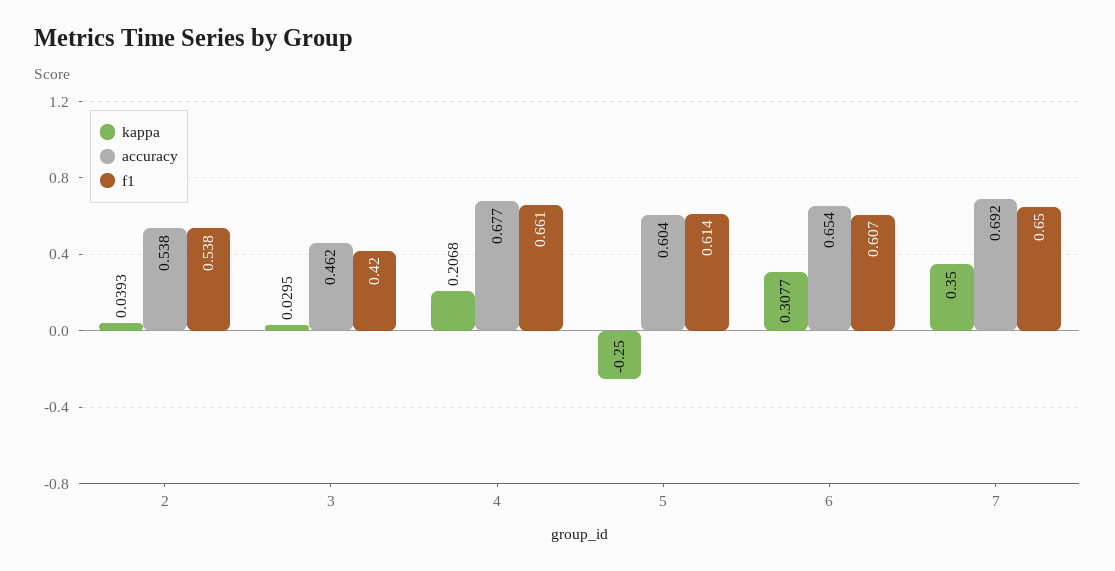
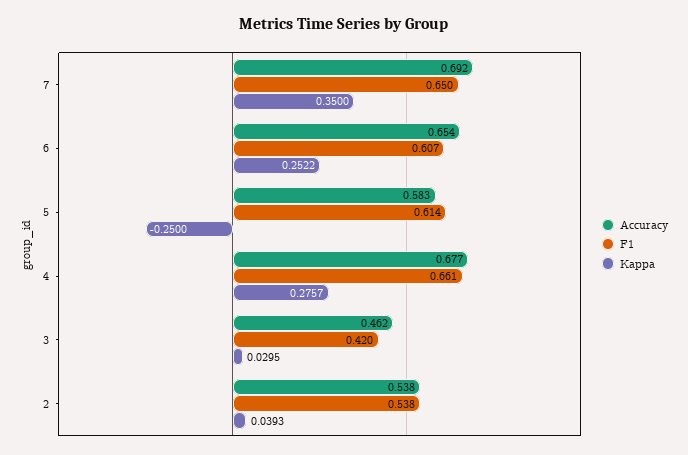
kappa, 4: 0.2068 -> 0.2757
accuracy, 5: 0.604 -> 0.583
kappa, 6: 0.3077 -> 0.2522

